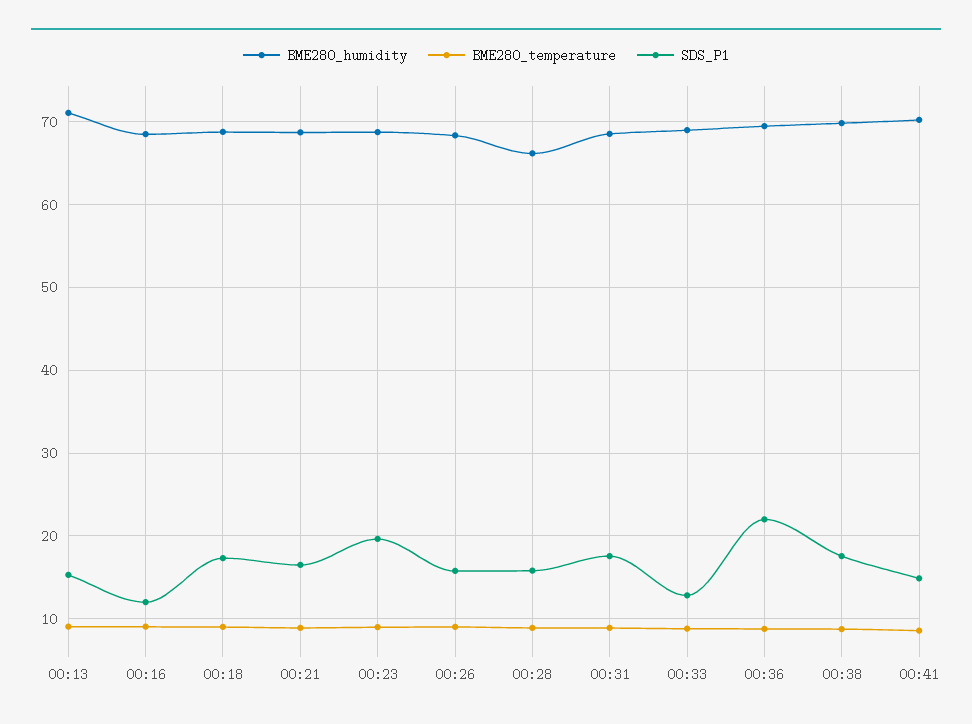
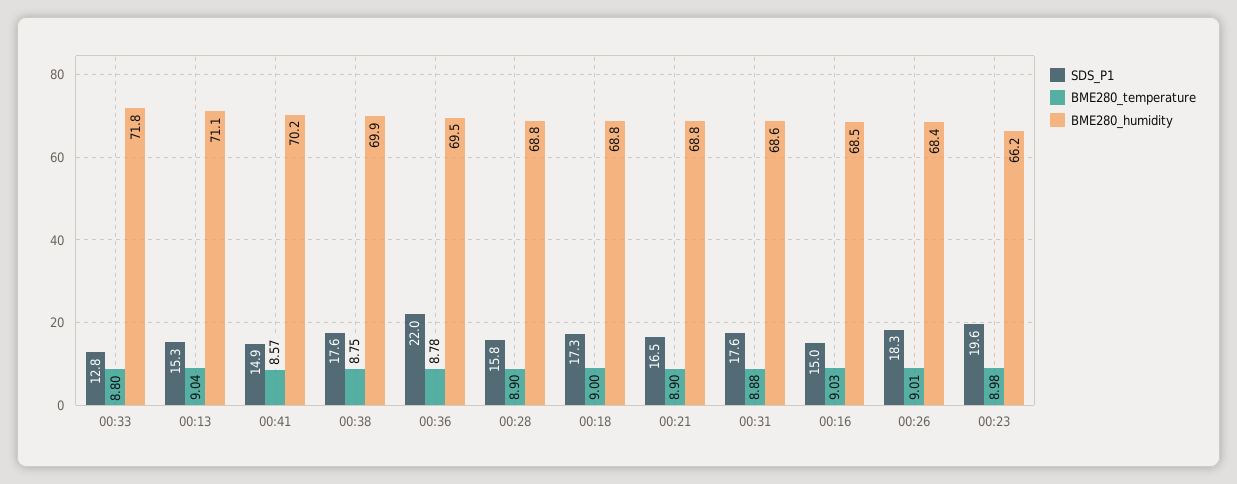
SDS_P1, 00:16: 12 -> 15
BME280_humidity, 00:23: 69 -> 66.2
SDS_P1, 00:26: 16 -> 18.3
BME280_humidity, 00:28: 66 -> 68.8
BME280_humidity, 00:33: 69 -> 71.8

